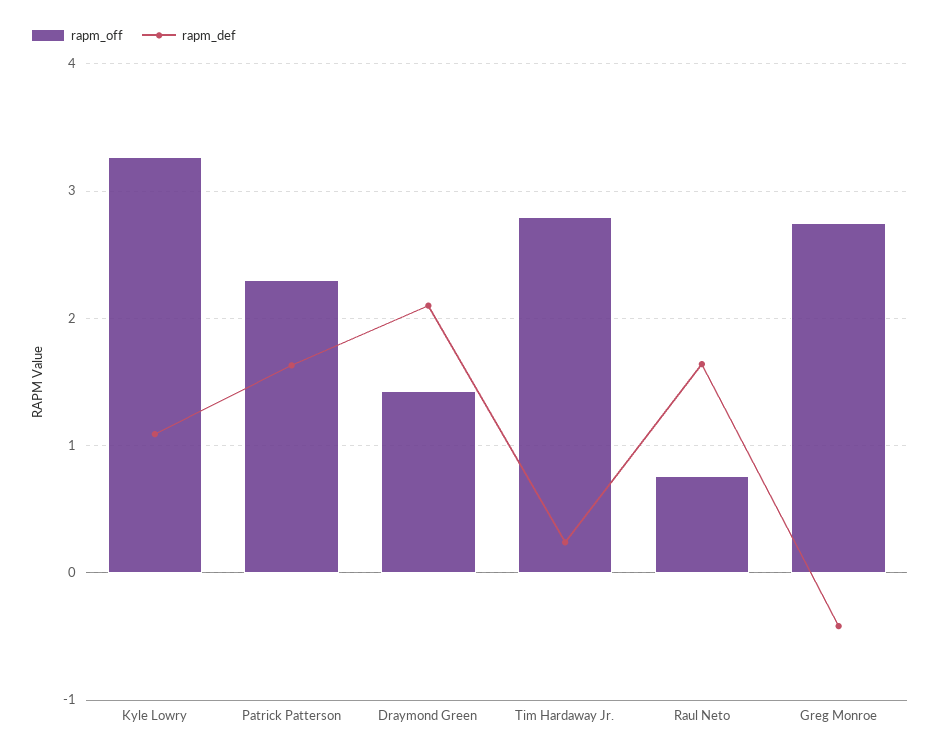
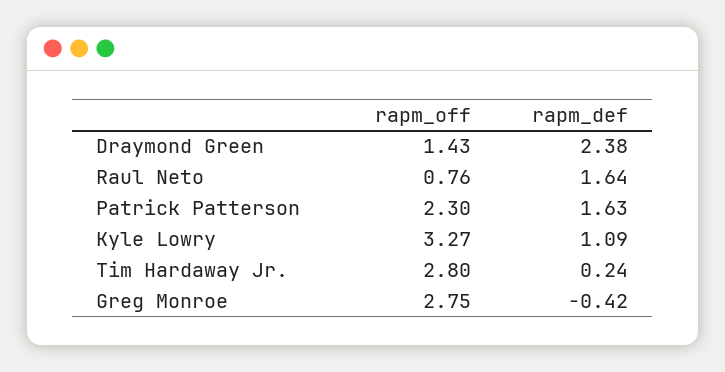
rapm_def, Draymond Green: 2.1 -> 2.38

